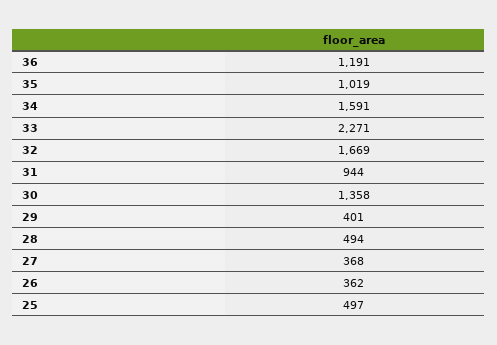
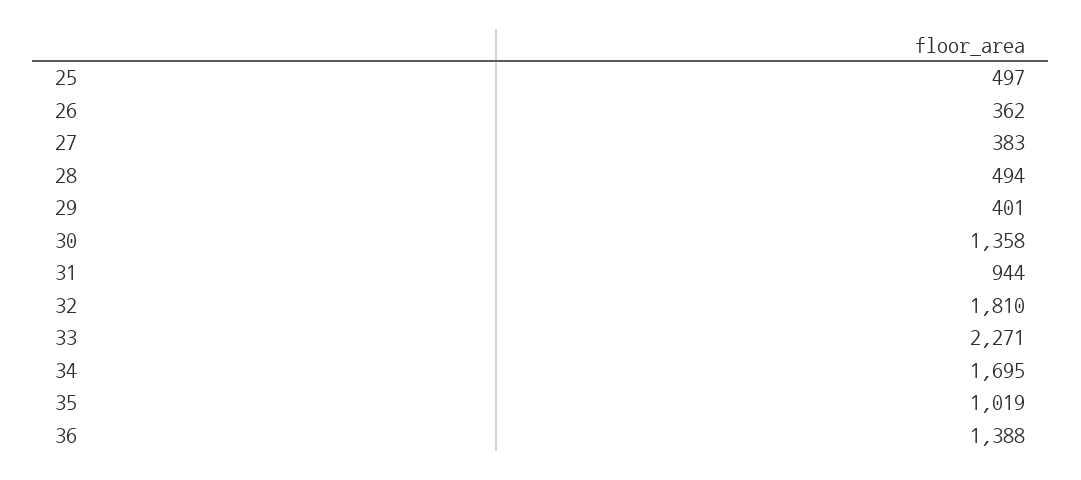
36: 1191 -> 1388
34: 1591 -> 1695
32: 1669 -> 1810
27: 368 -> 383

